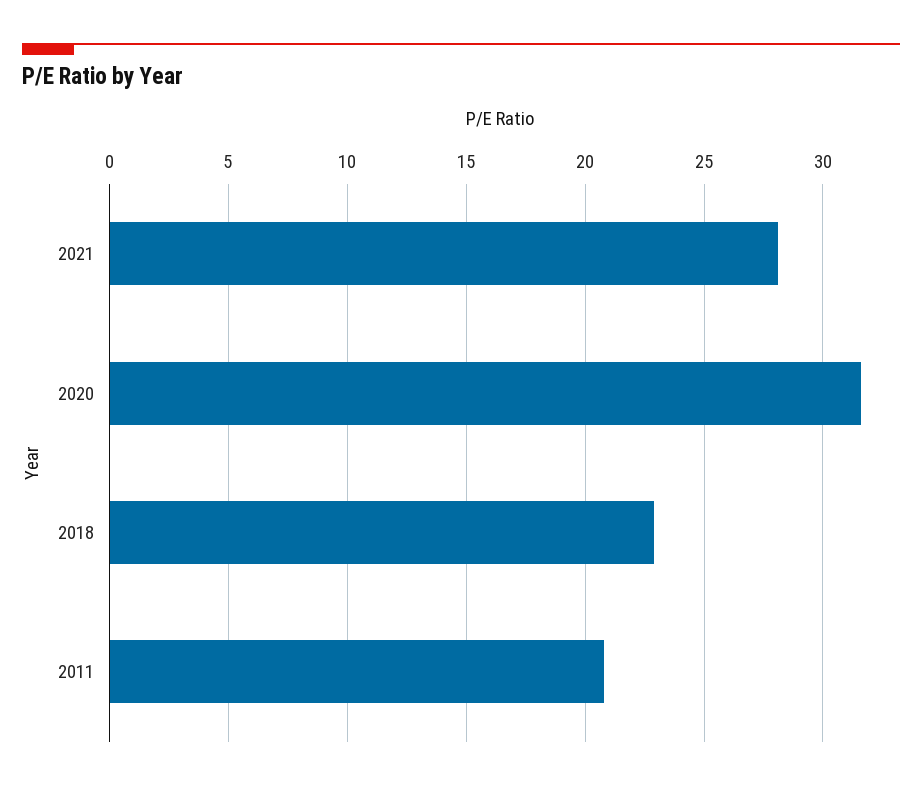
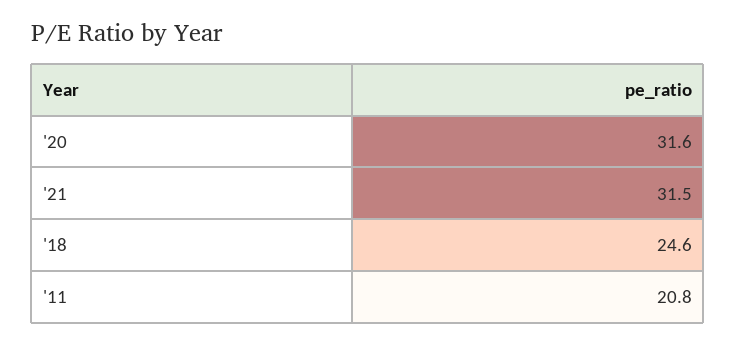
2021: 28 -> 31.5
2018: 23 -> 24.6

